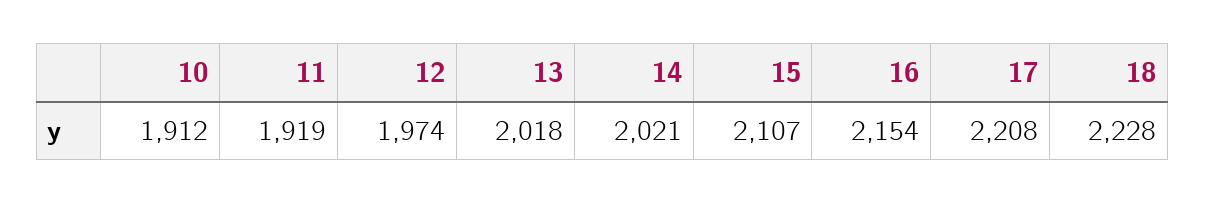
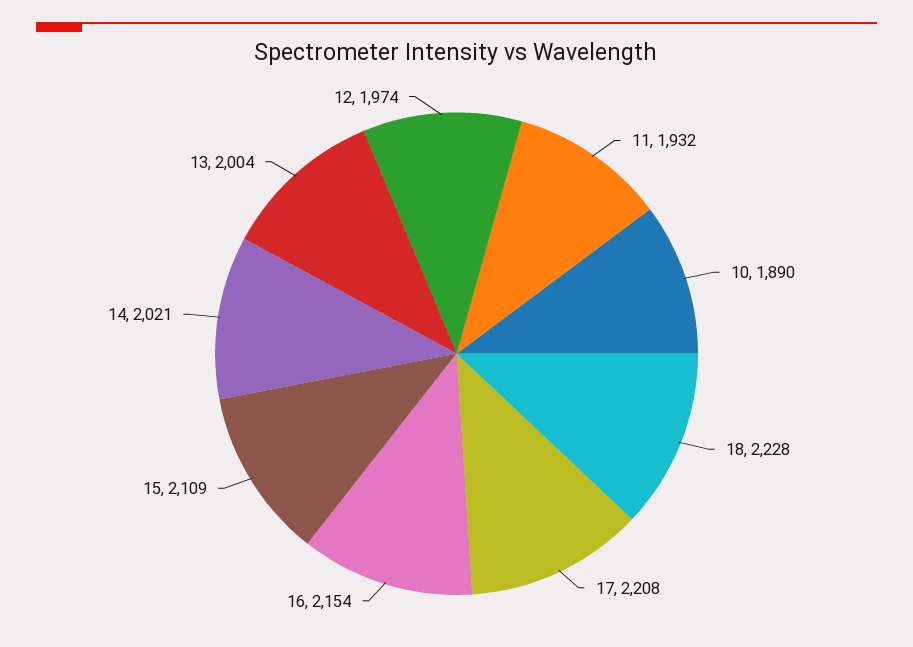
10: 1912 -> 1890
11: 1919 -> 1932
13: 2018 -> 2004
15: 2107 -> 2109

